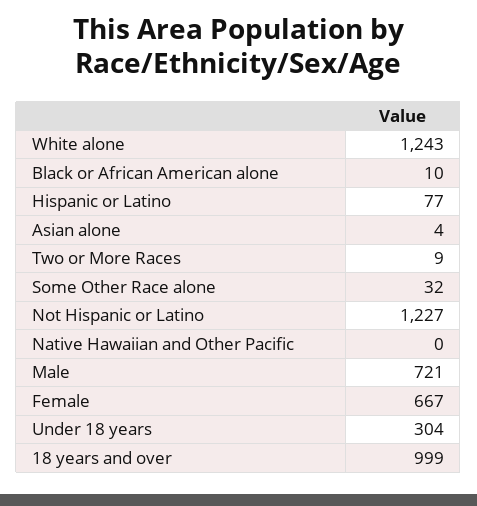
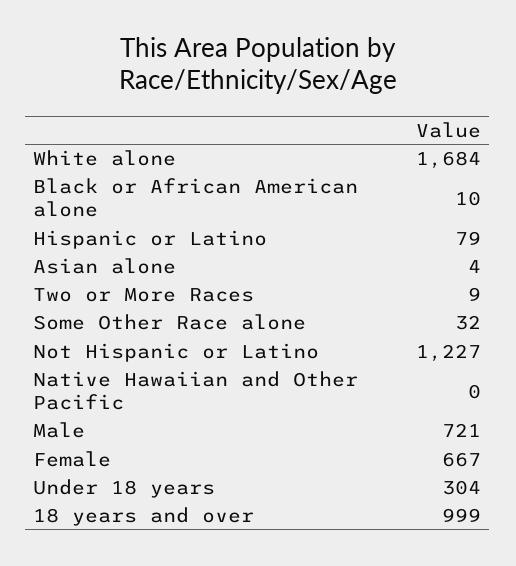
White alone: 1243 -> 1684
Hispanic or Latino: 77 -> 79

